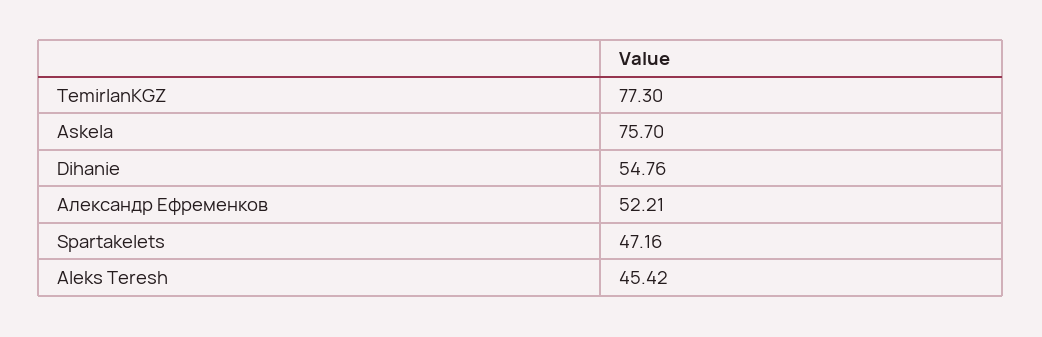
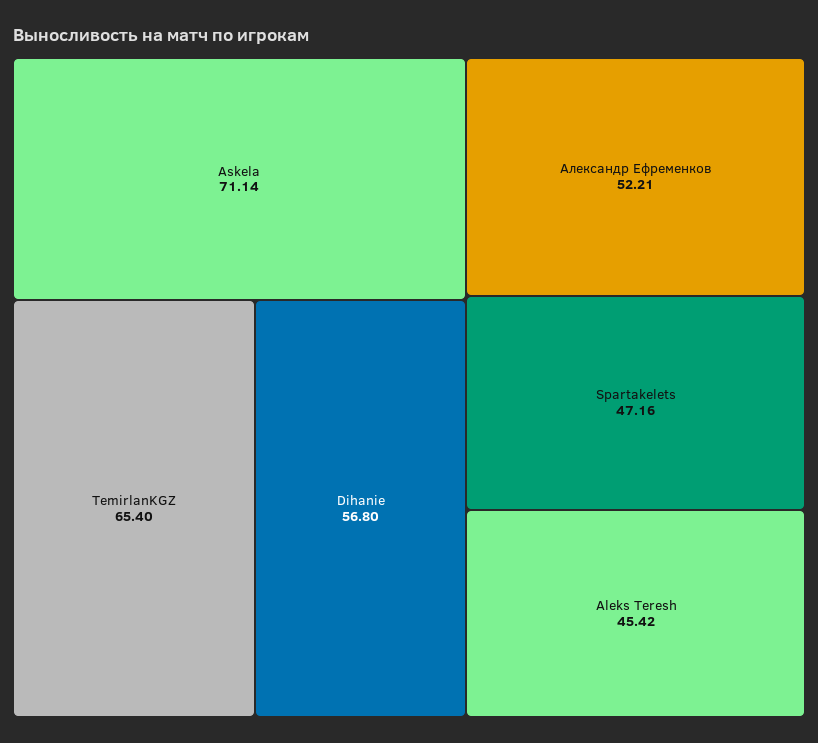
TemirlanKGZ: 77.3 -> 65.4
Askela: 75.7 -> 71.14
Dihanie: 54.76 -> 56.8

